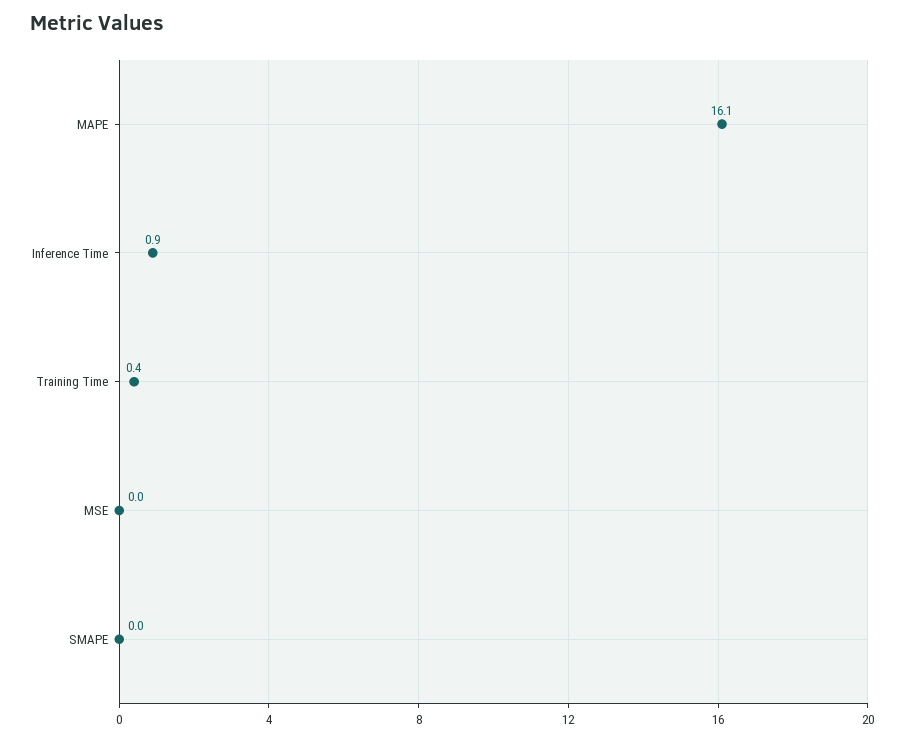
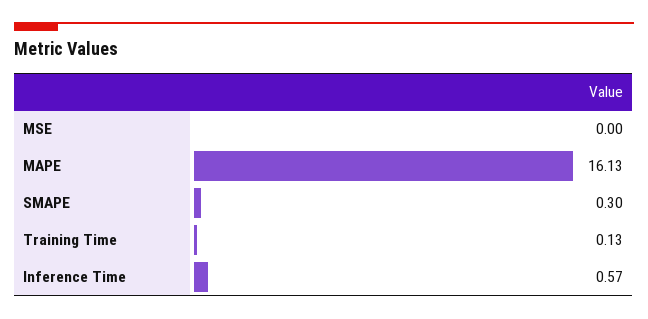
Inference Time: 0.9 -> 0.57
Training Time: 0.4 -> 0.13
SMAPE: 0 -> 0.3

